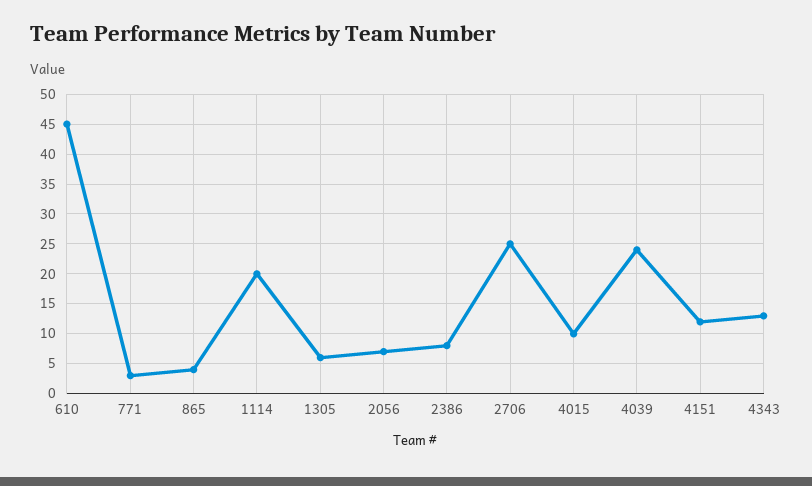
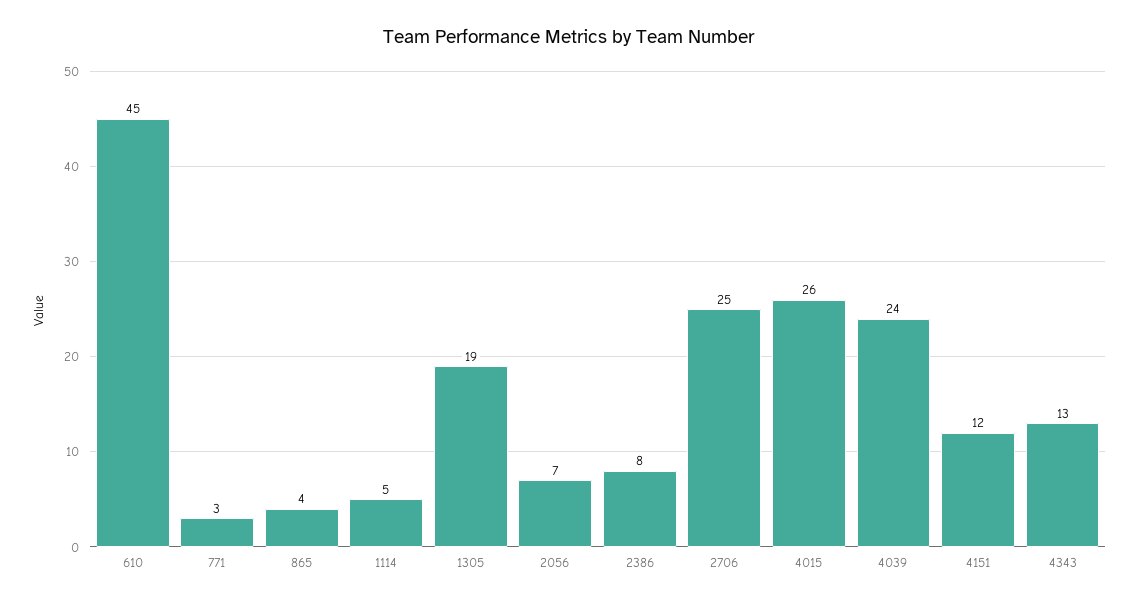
1114: 20 -> 5
1305: 5 -> 19
4015: 10 -> 26

